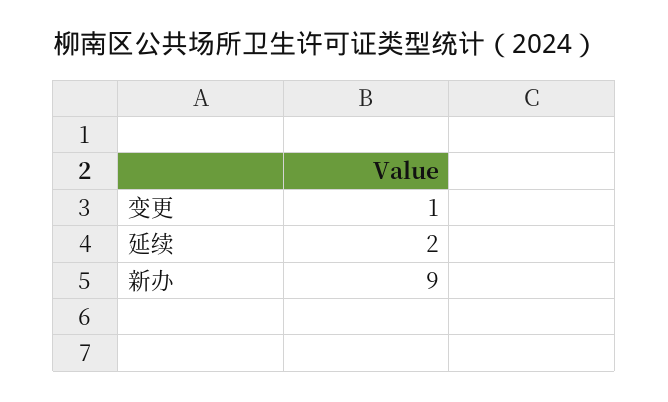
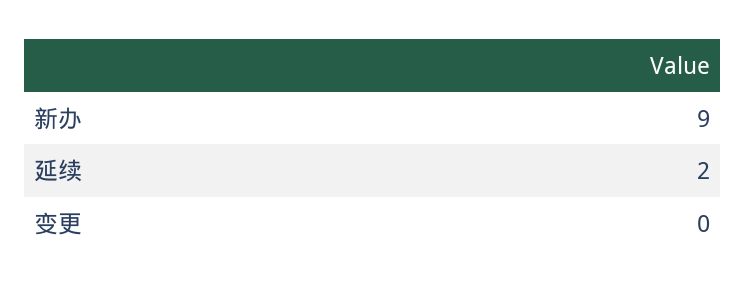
变更: 1 -> 0

